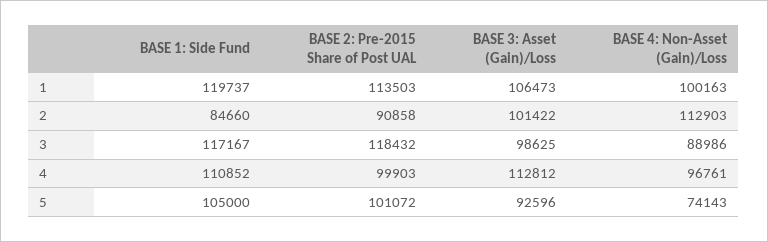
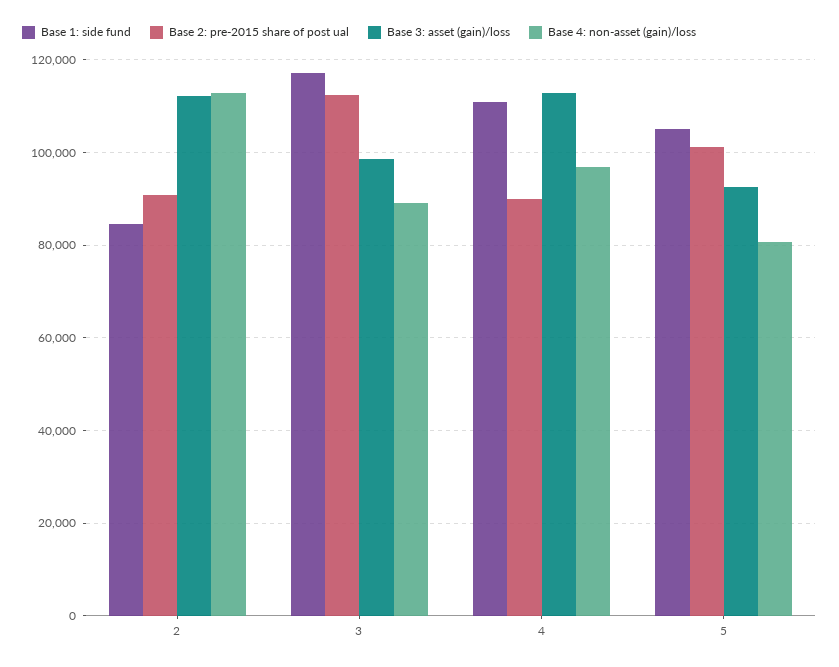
BASE 1: Side Fund, 1: 119737 -> none
BASE 2: Pre-2015 Share of Post UAL, 1: 113503 -> none
BASE 3: Asset (Gain)/Loss, 1: 106473 -> none
BASE 4: Non-Asset (Gain)/Loss, 1: 100163 -> none
BASE 3: Asset (Gain)/Loss, 2: 101422 -> 112000
BASE 2: Pre-2015 Share of Post UAL, 3: 118432 -> 112000
BASE 2: Pre-2015 Share of Post UAL, 4: 99903 -> 90000
BASE 4: Non-Asset (Gain)/Loss, 5: 74143 -> 80000

